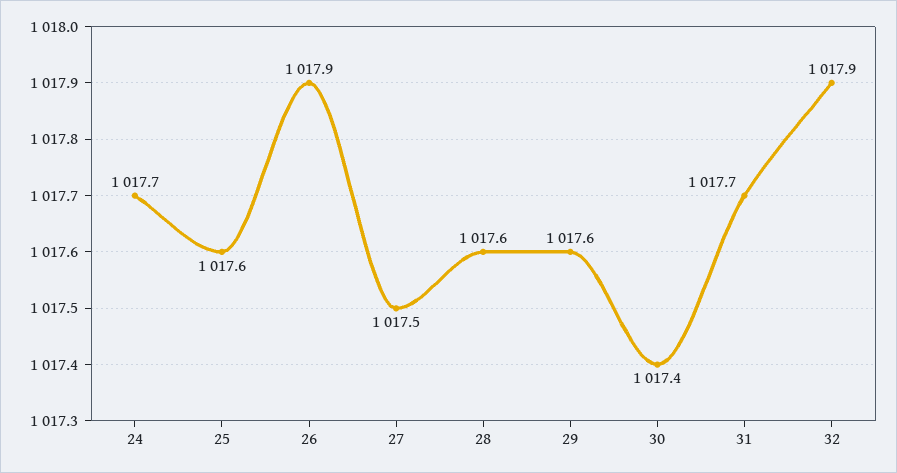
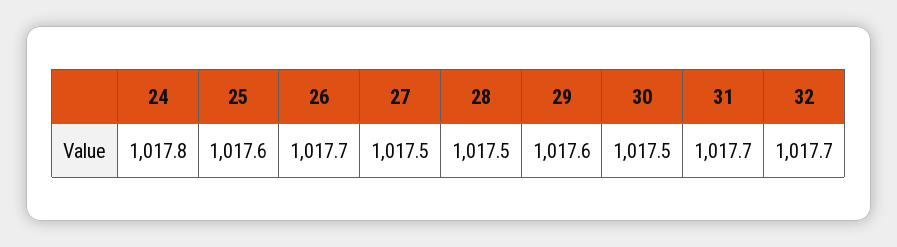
24: 1017.7 -> 1017.8
26: 1017.9 -> 1017.7
28: 1017.6 -> 1017.5
30: 1017.4 -> 1017.5
32: 1017.9 -> 1017.7

